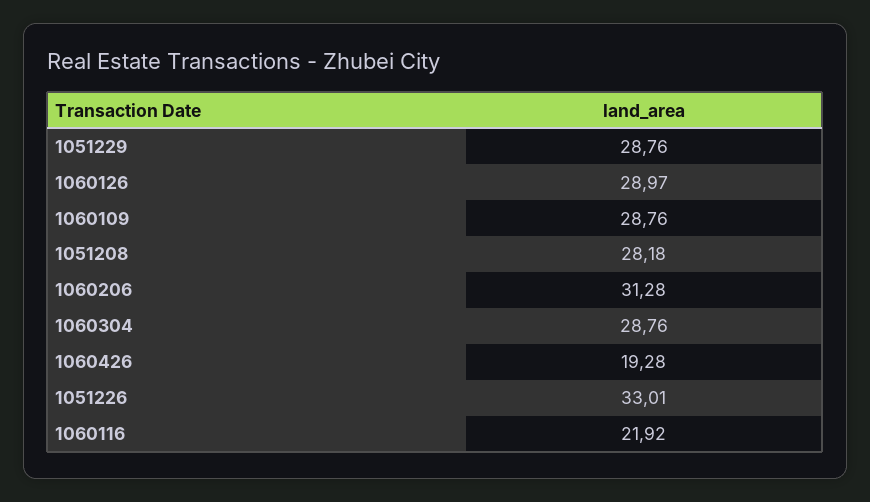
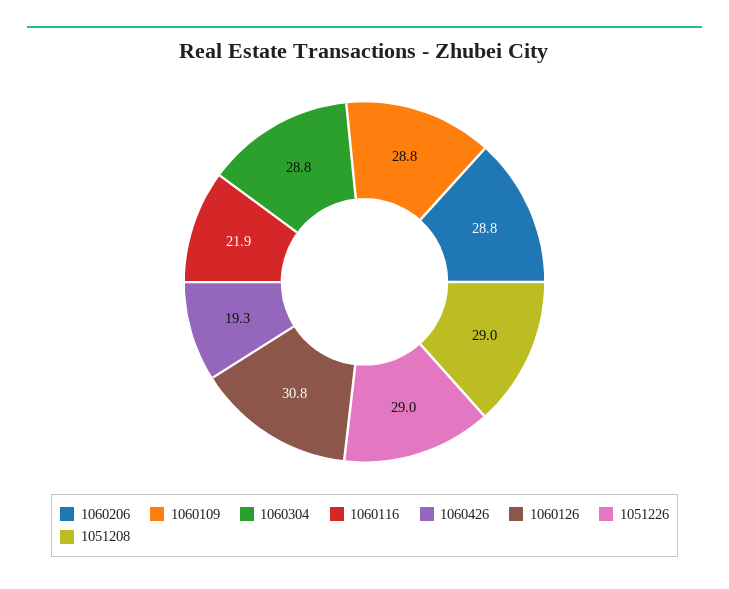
1051229: 28.76 -> none
1060126: 28.97 -> 30.8
1051208: 28.18 -> 29
1060206: 31.28 -> 28.8
1051226: 33.01 -> 29

